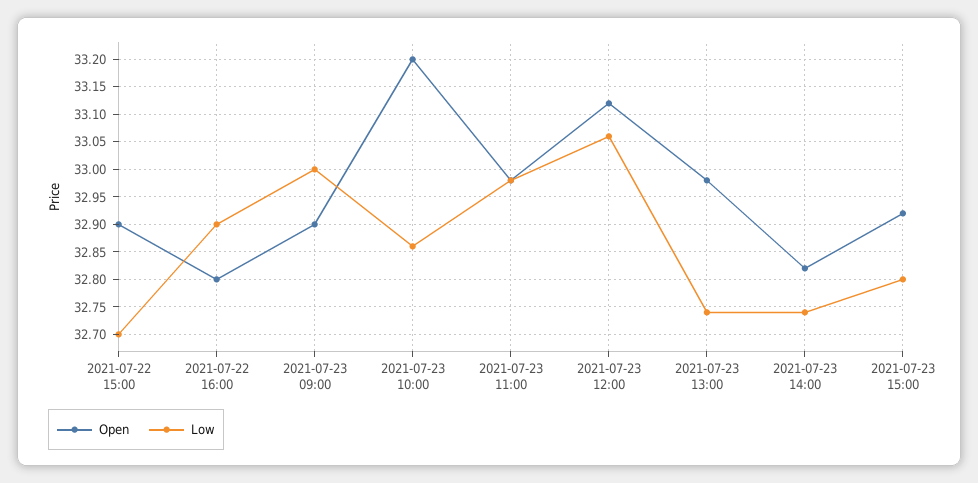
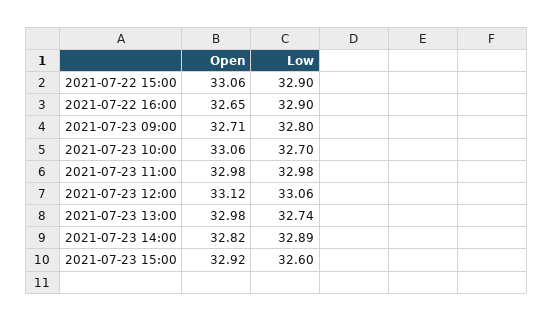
Open, 2021-07-22 15:00: 32.9 -> 33.06
Low, 2021-07-22 15:00: 32.7 -> 32.9
Open, 2021-07-22 16:00: 32.8 -> 32.65
Open, 2021-07-23 09:00: 32.9 -> 32.71
Low, 2021-07-23 09:00: 33 -> 32.8
Open, 2021-07-23 10:00: 33.2 -> 33.06
Low, 2021-07-23 10:00: 32.85 -> 32.7
Low, 2021-07-23 14:00: 32.75 -> 32.89
Low, 2021-07-23 15:00: 32.8 -> 32.6

